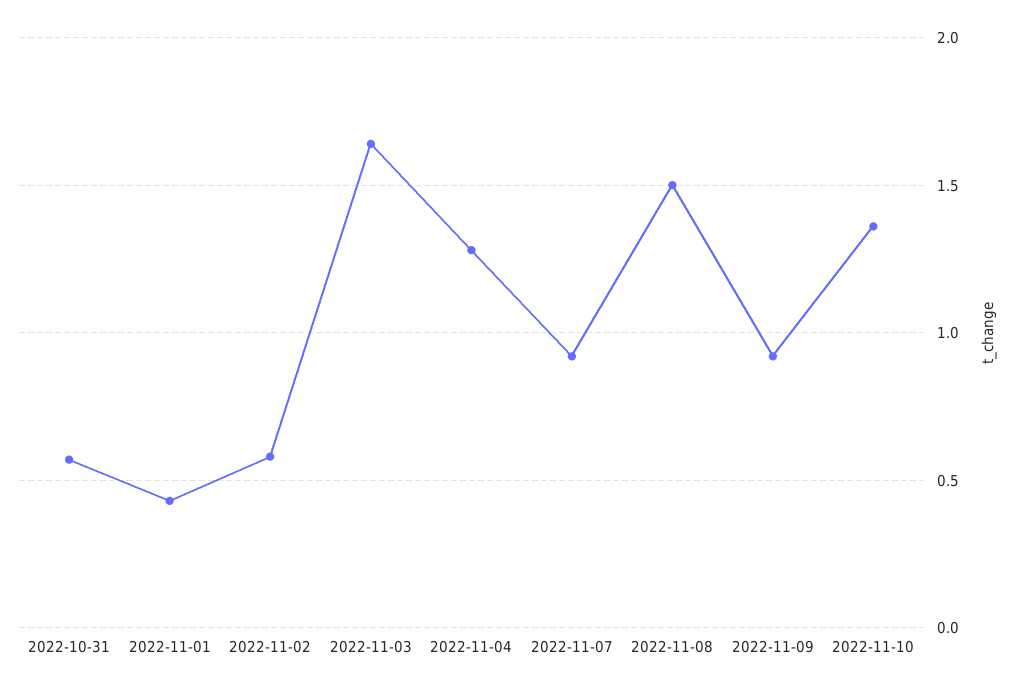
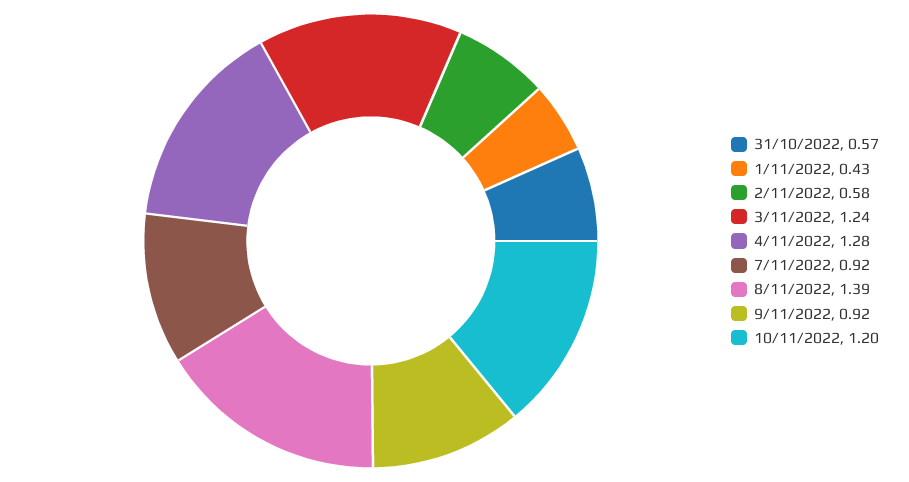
2022-11-03: 1.65 -> 1.24
2022-11-08: 1.5 -> 1.39
2022-11-10: 1.35 -> 1.2

